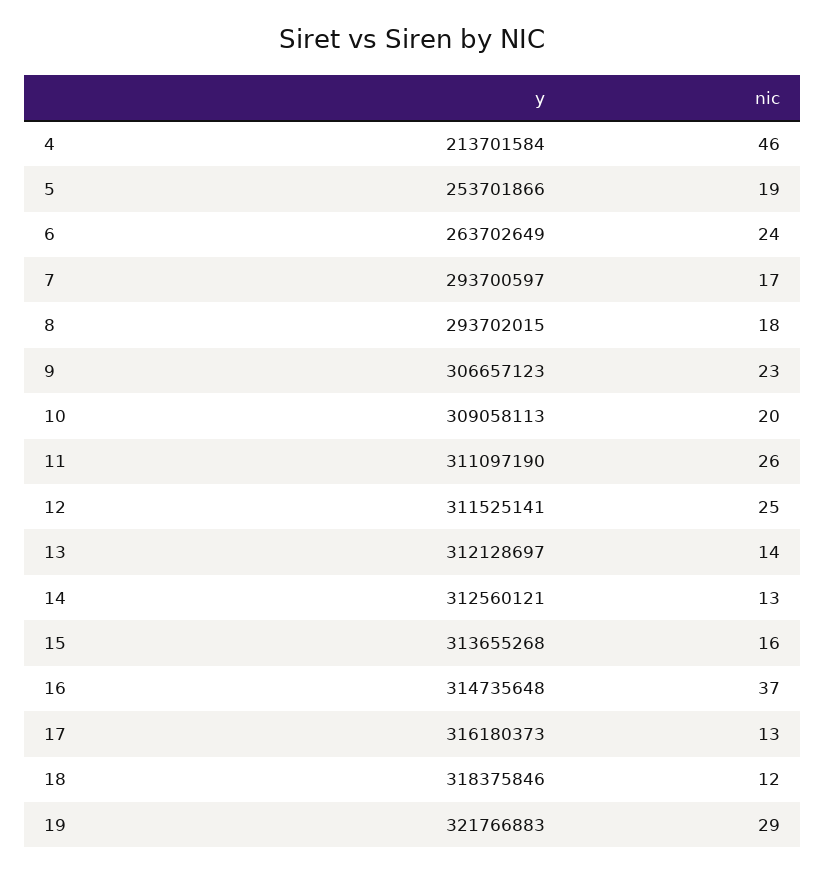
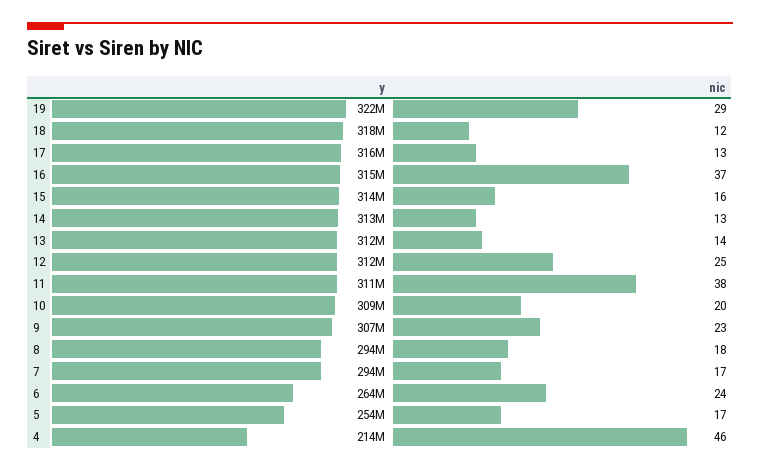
nic, 5: 19 -> 17
nic, 11: 26 -> 38

